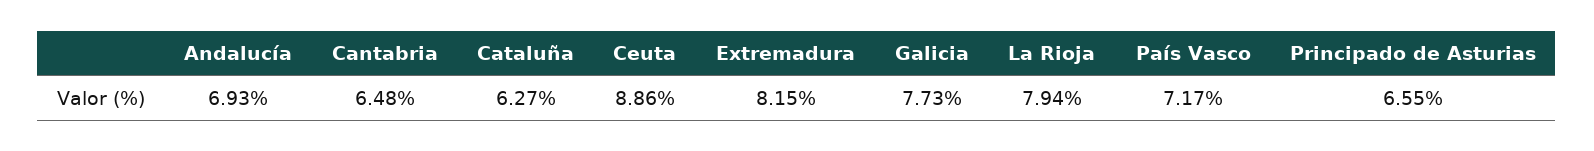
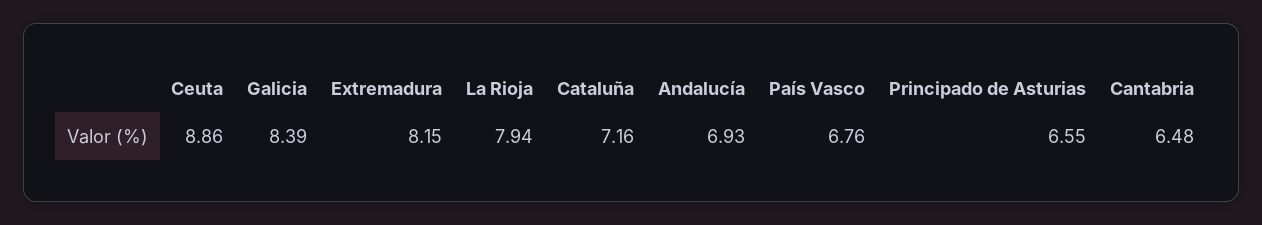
Cataluña: 6.27 -> 7.16
Galicia: 7.73 -> 8.39
País Vasco: 7.17 -> 6.76

